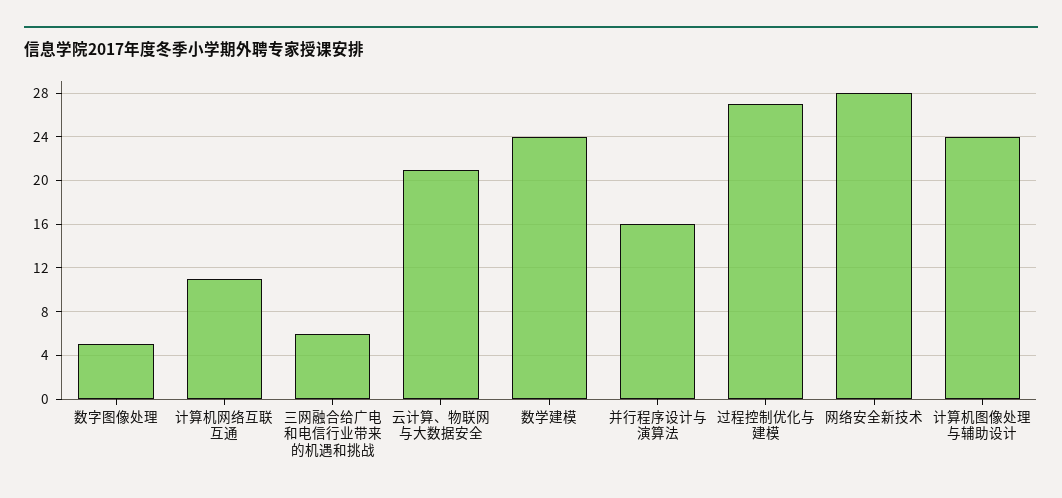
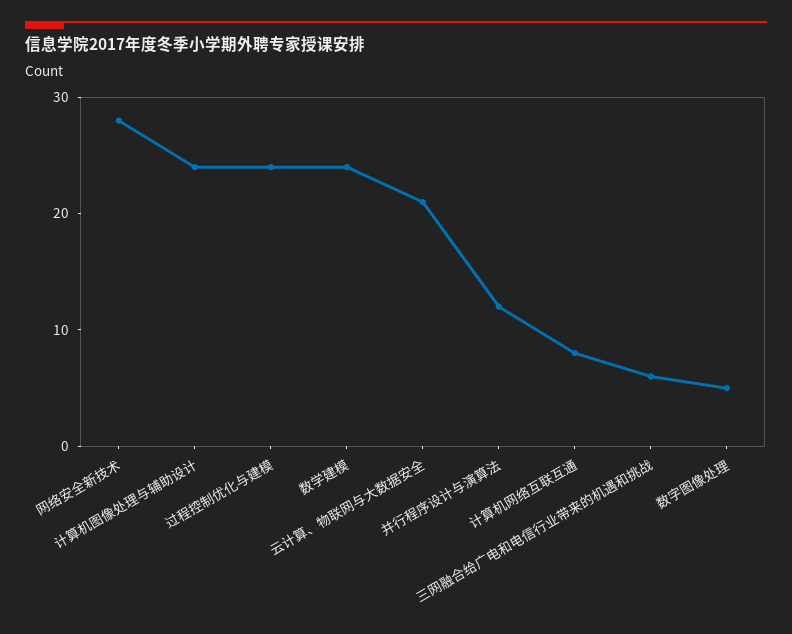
计算机网络互联互通: 11 -> 8
并行程序设计与演算法: 16 -> 12
过程控制优化与建模: 27 -> 24

